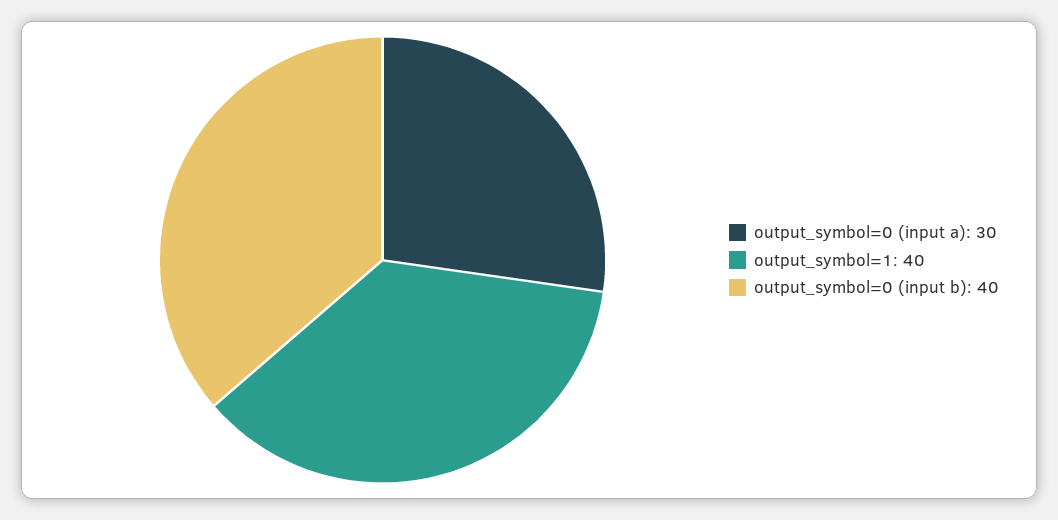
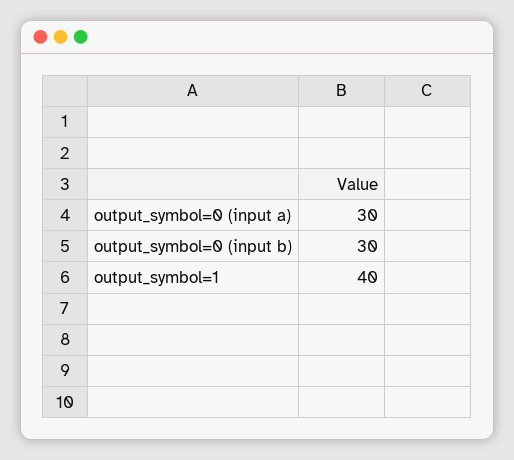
output_symbol=0 (input b): 40 -> 30

